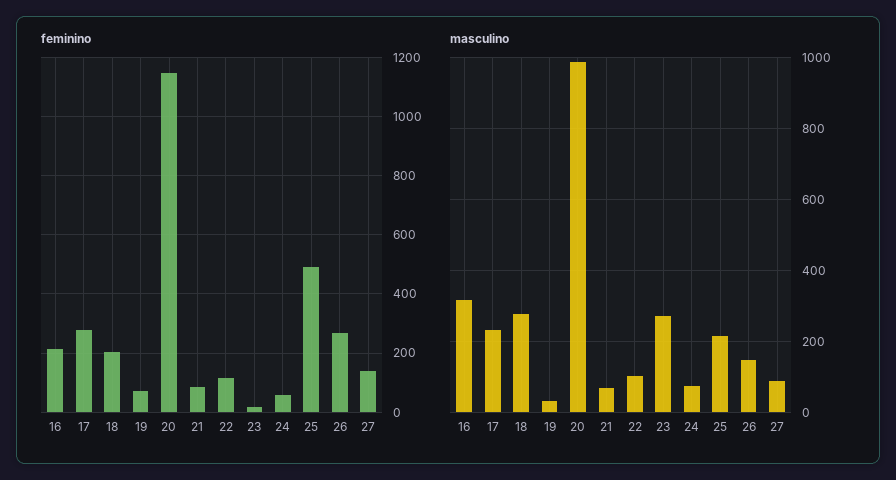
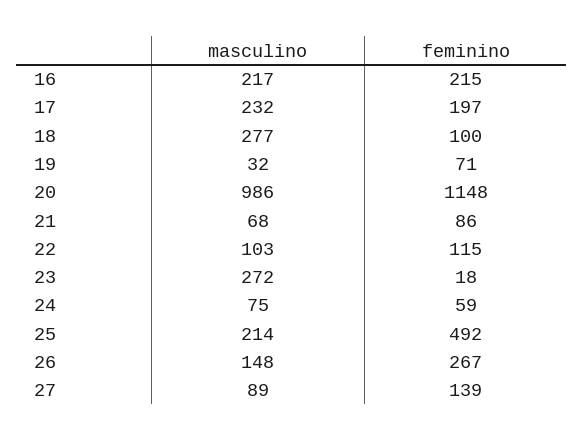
feminino, 17: 275 -> 197
feminino, 18: 200 -> 100
masculino, 16: 320 -> 217

